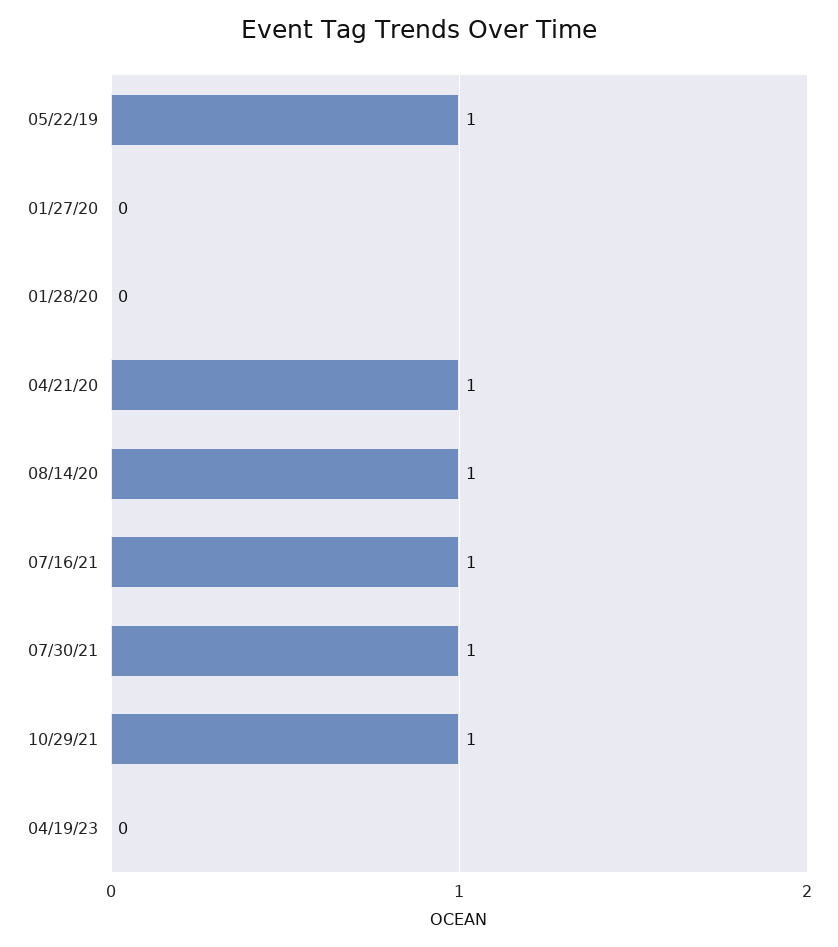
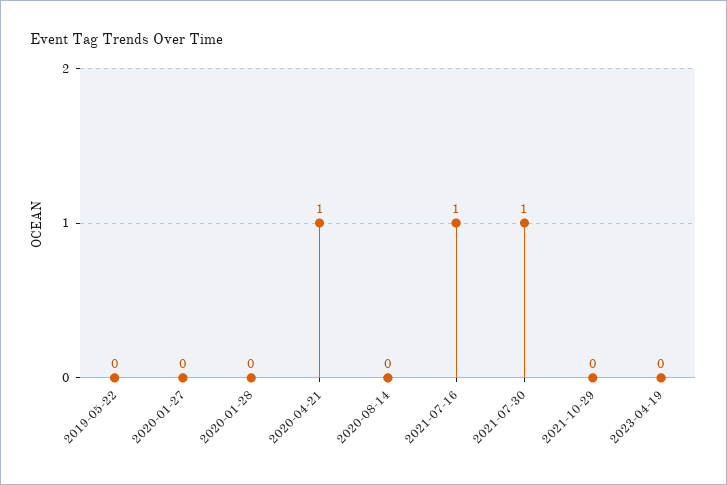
05/22/19: 1 -> 0
08/14/20: 1 -> 0
10/29/21: 1 -> 0

